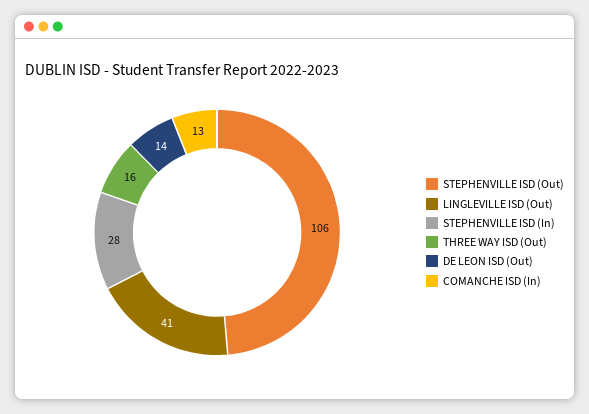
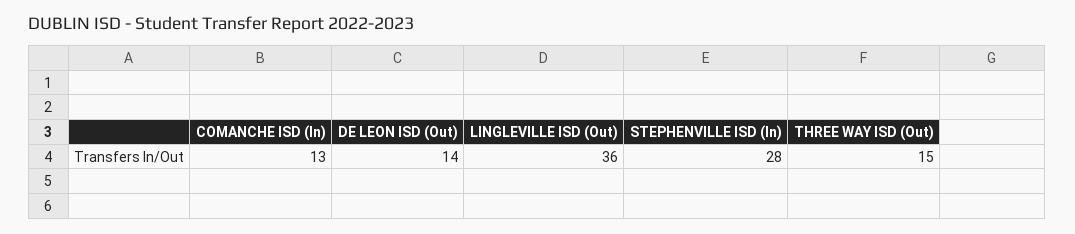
STEPHENVILLE ISD (Out): 106 -> none
LINGLEVILLE ISD (Out): 41 -> 36
THREE WAY ISD (Out): 16 -> 15

